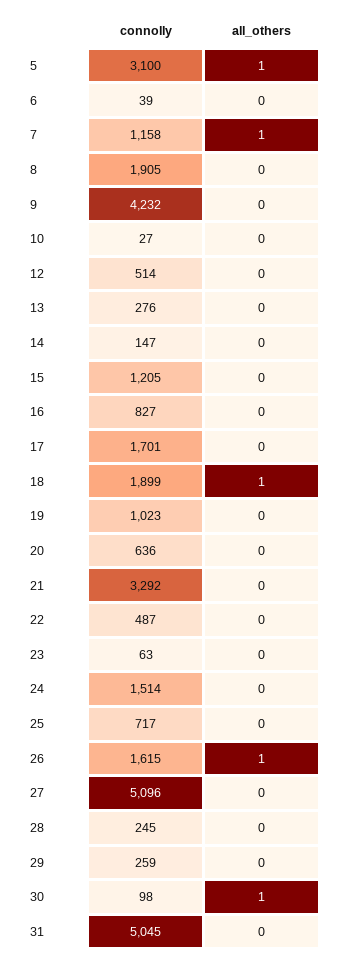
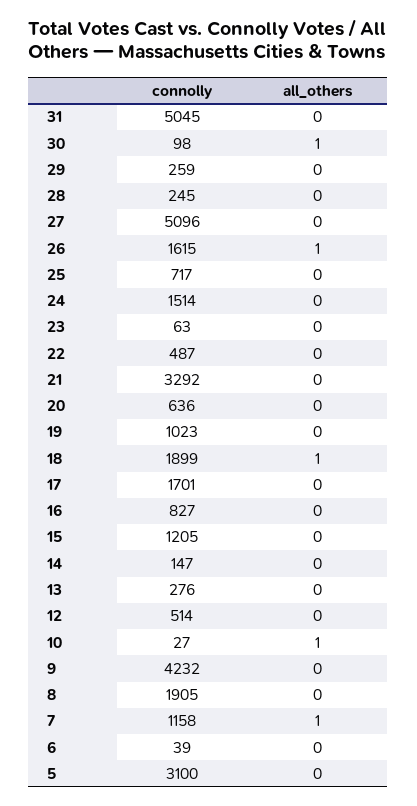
all_others, 5: 1 -> 0
all_others, 10: 0 -> 1

